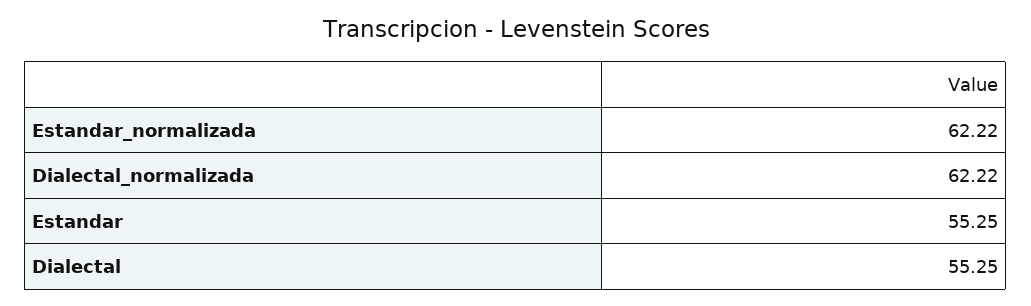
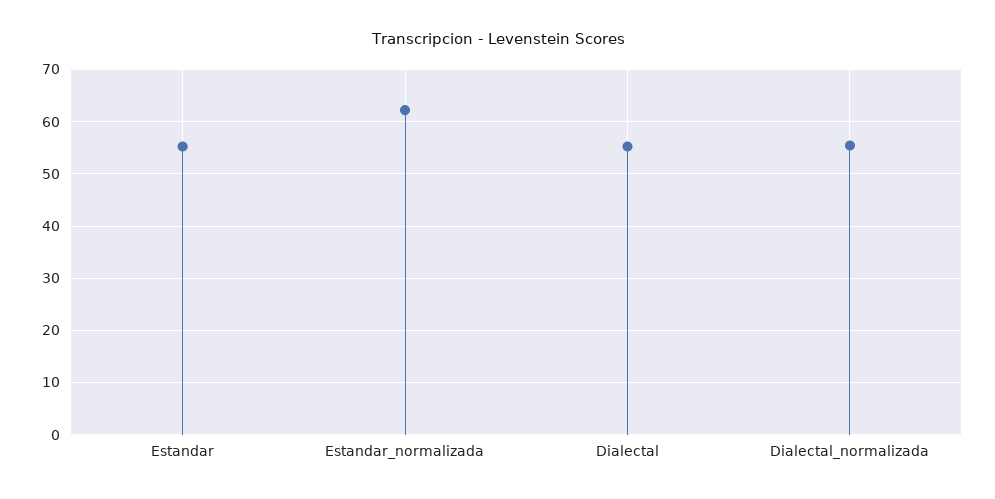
Dialectal_normalizada: 62.22 -> 56

